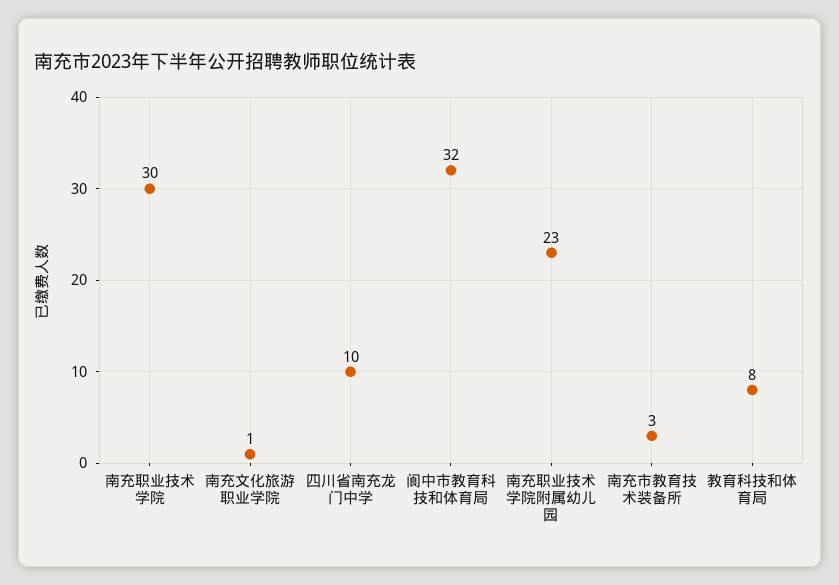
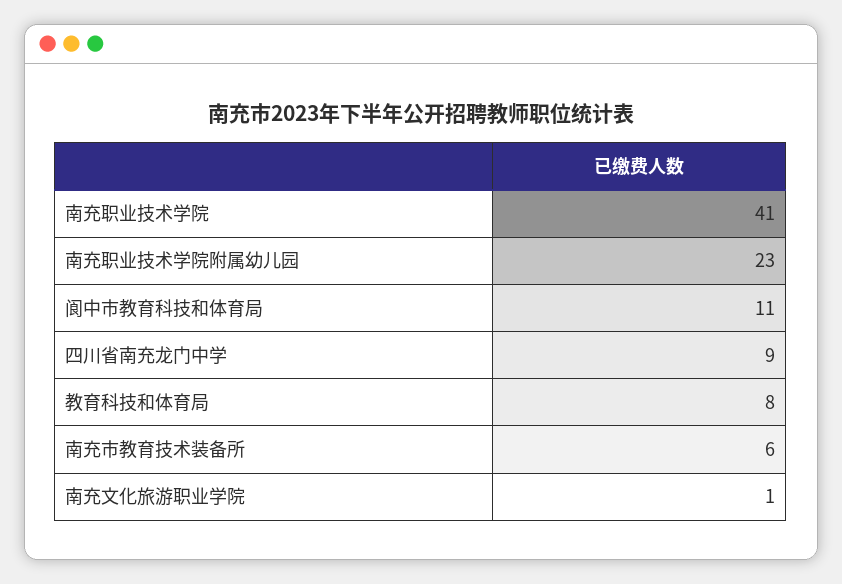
南充职业技术学院: 30 -> 41
四川省南充龙门中学: 10 -> 9
阆中市教育科技和体育局: 32 -> 11
南充市教育技术装备所: 3 -> 6

